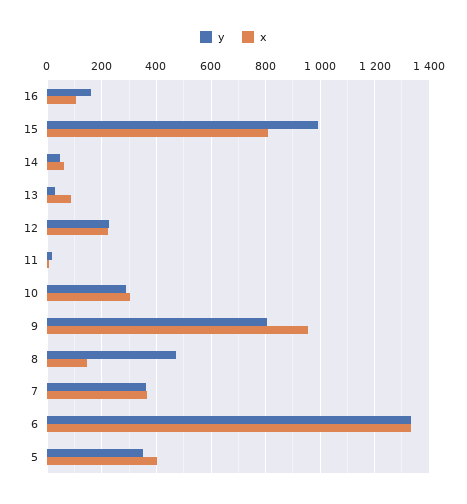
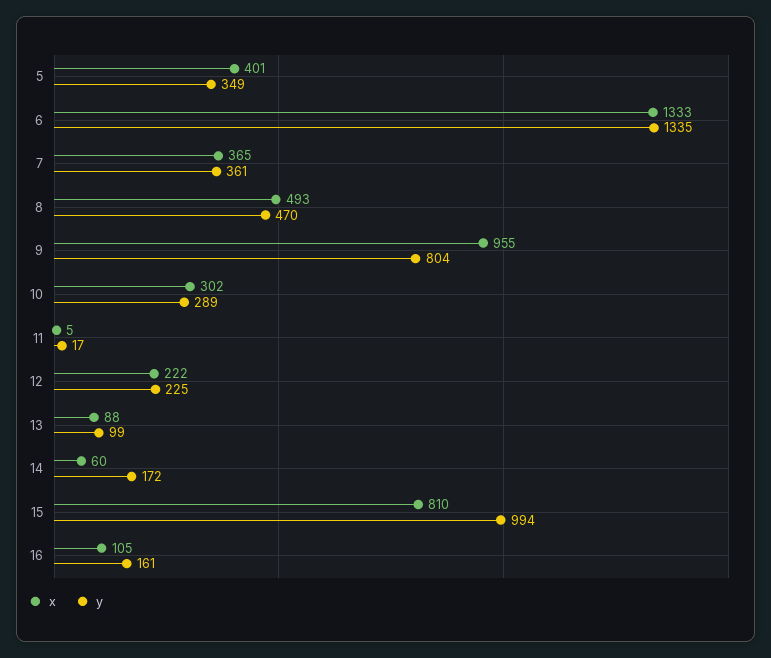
y, 14: 50 -> 172
y, 13: 25 -> 99
x, 8: 150 -> 493

